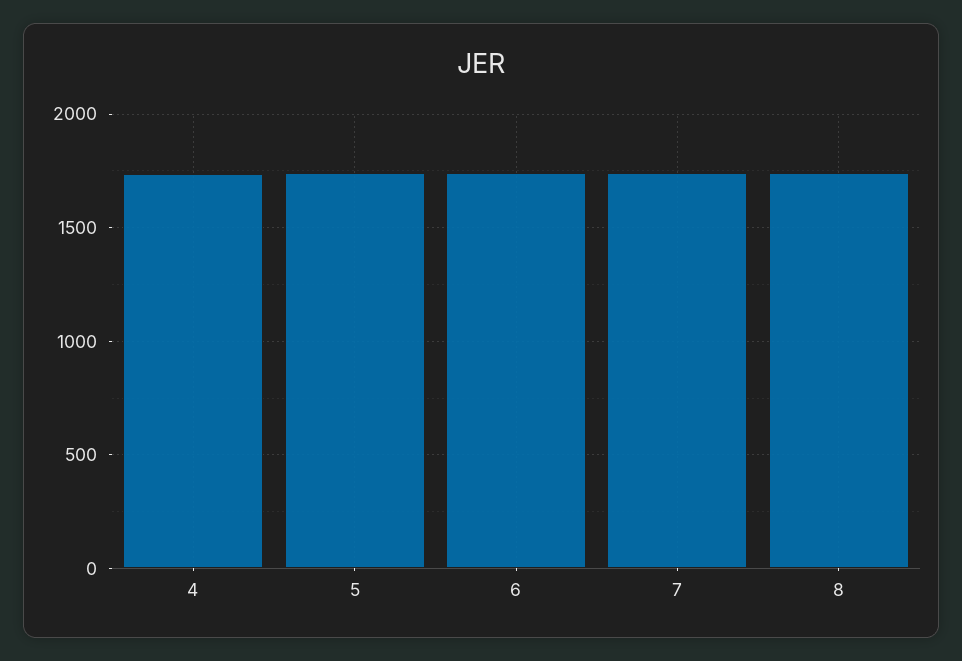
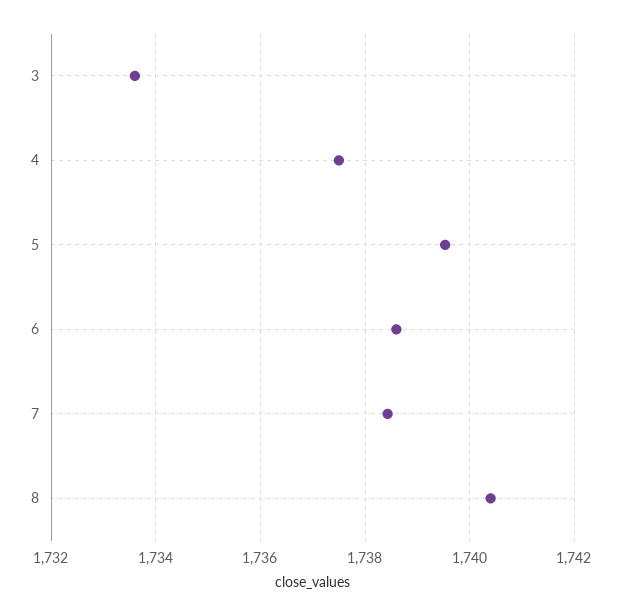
3: none -> 1733.6

